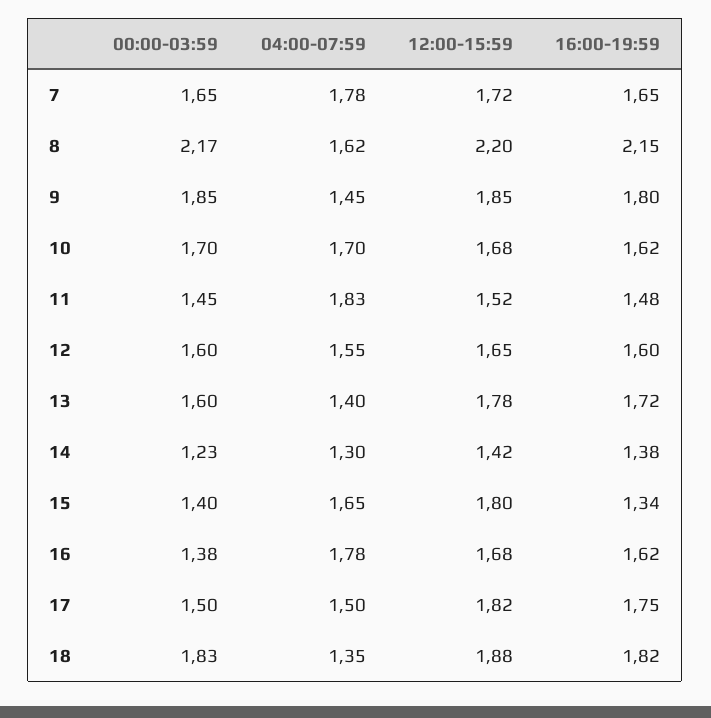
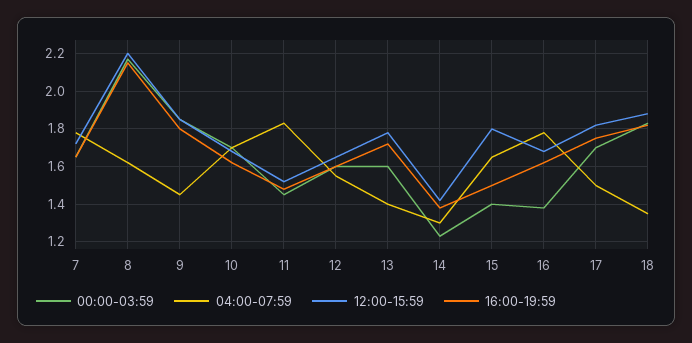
16:00-19:59, 15: 1.34 -> 1.5
00:00-03:59, 17: 1.5 -> 1.7

